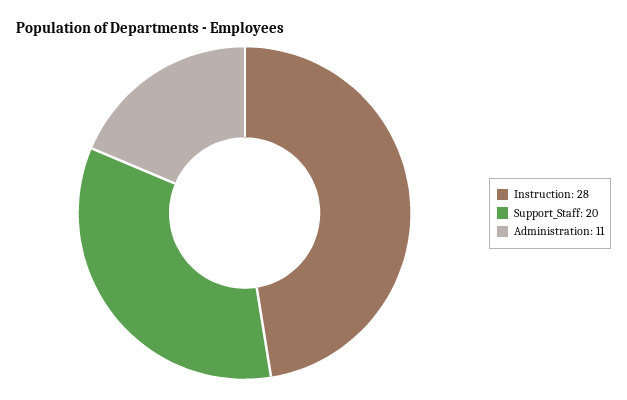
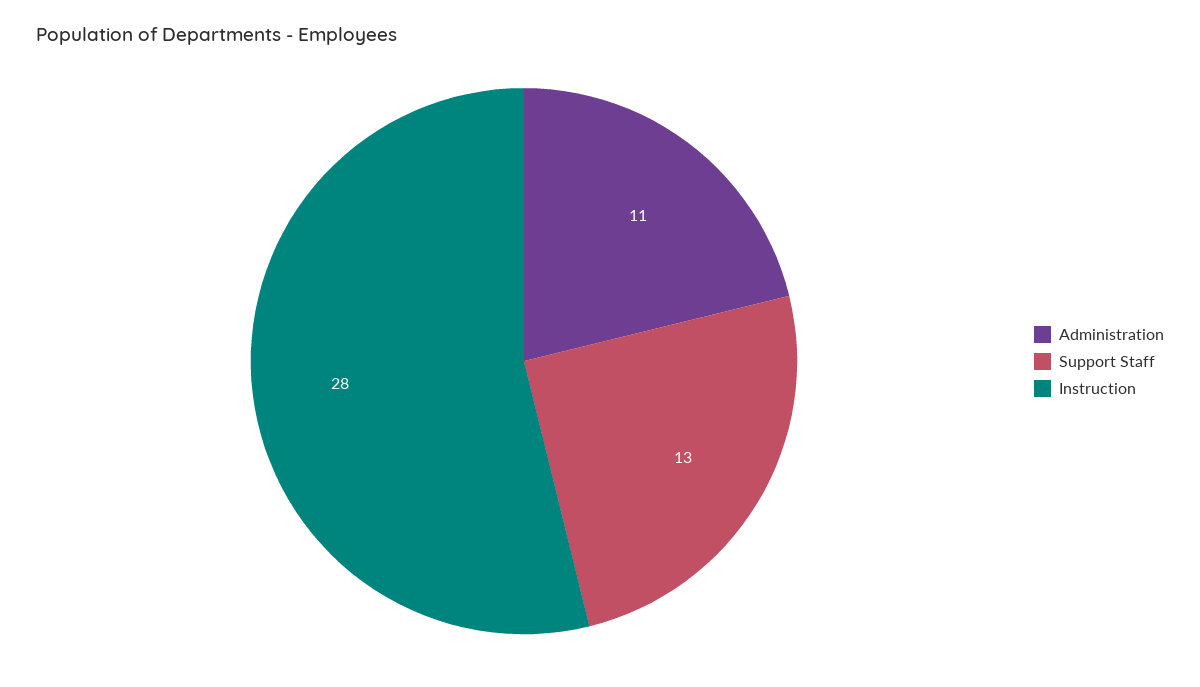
Support_Staff: 20 -> 13

